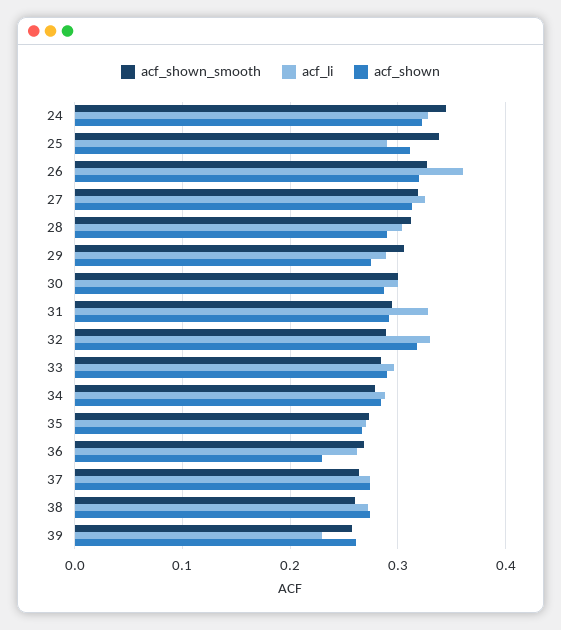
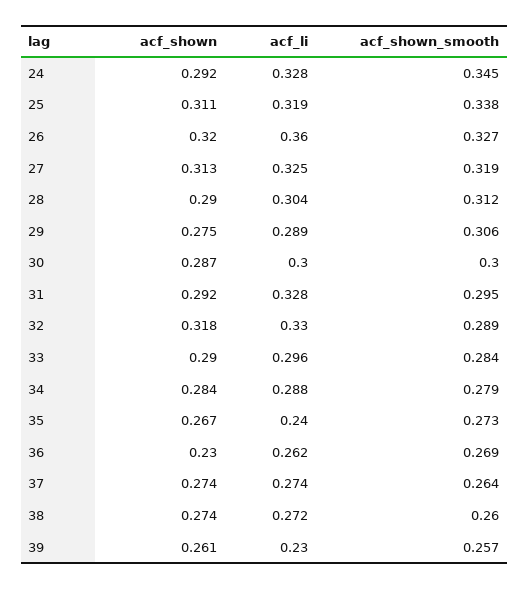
acf_shown, 24: 0.32 -> 0.292
acf_li, 25: 0.29 -> 0.319
acf_li, 35: 0.27 -> 0.24

